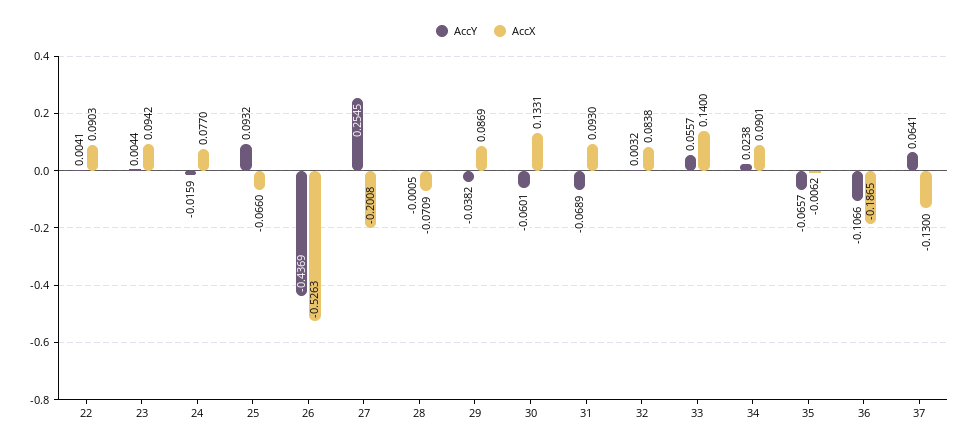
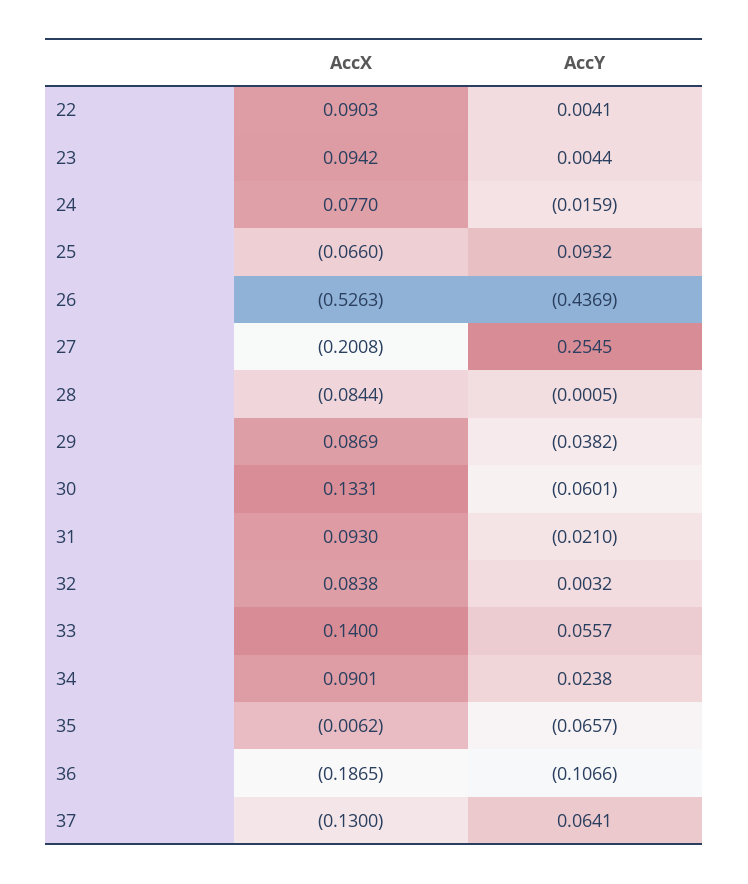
AccX, 28: -0.0709 -> -0.0844
AccY, 31: -0.0689 -> -0.021

